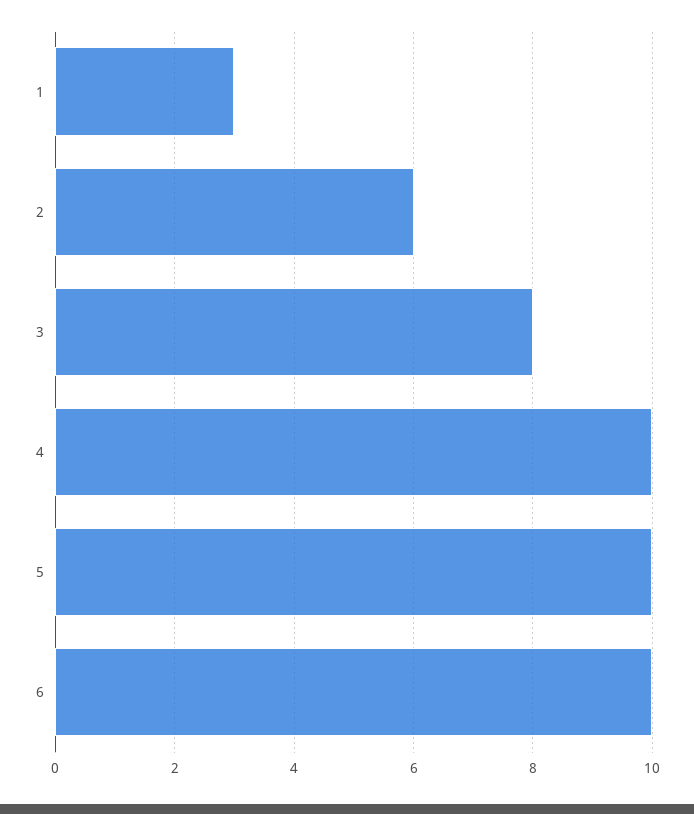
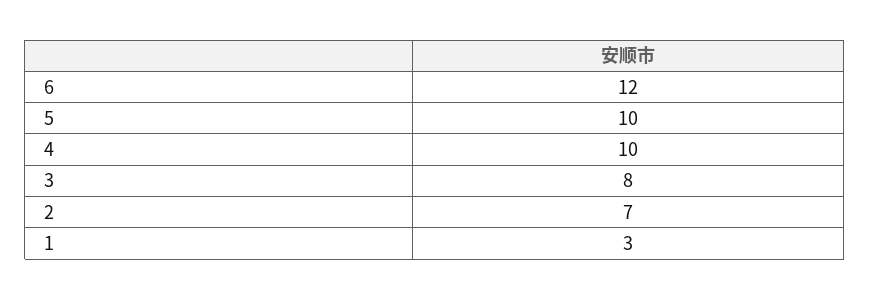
2: 6 -> 7
6: 10 -> 12

